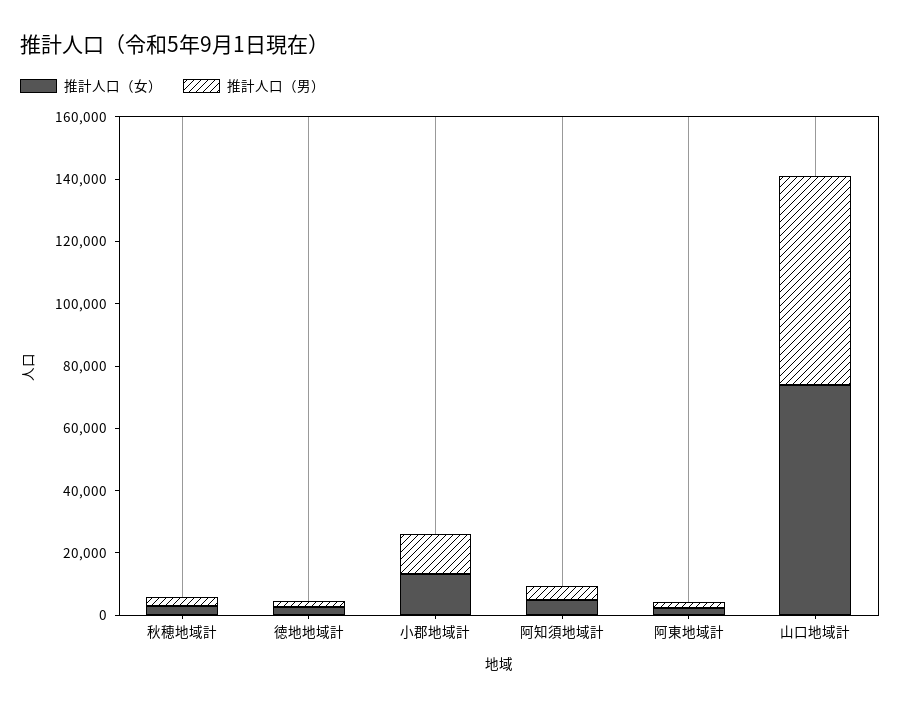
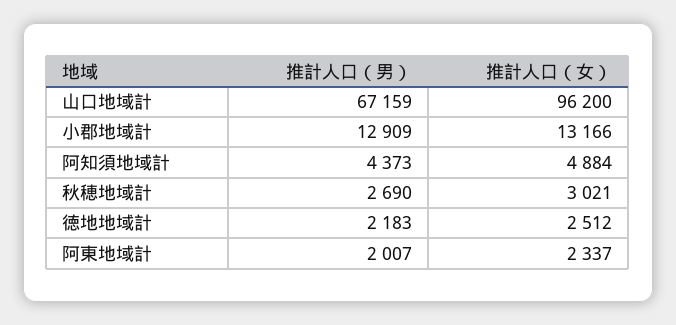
推計人口（女）, 山口地域計: 75000 -> 96200

